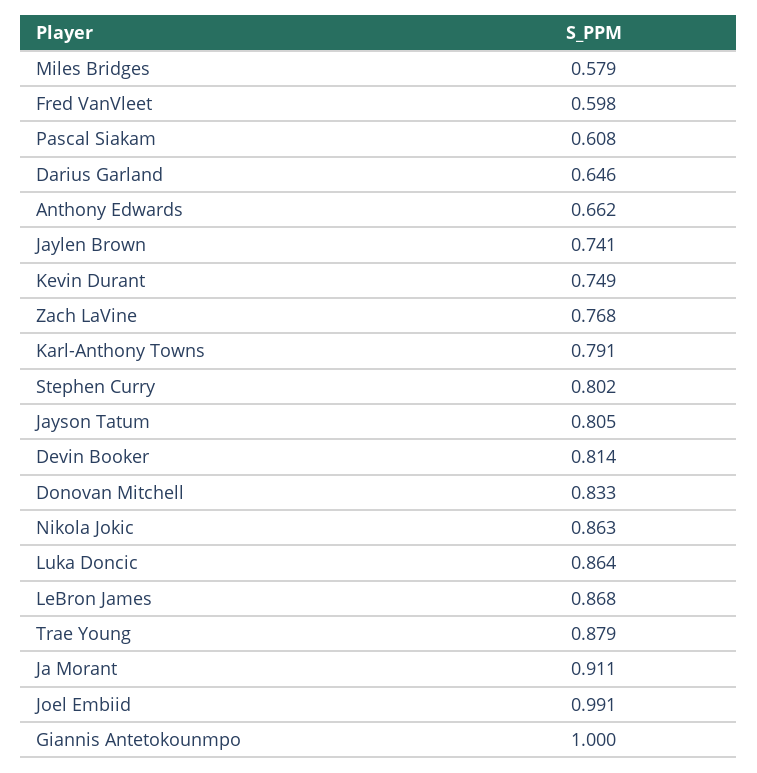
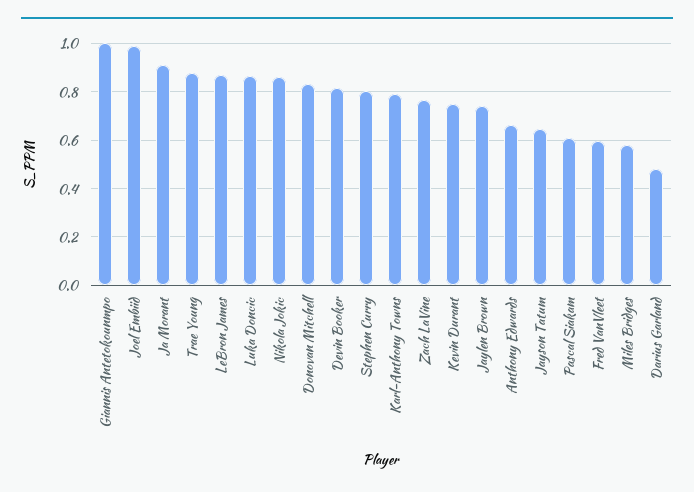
Darius Garland: 0.646 -> 0.475
Jayson Tatum: 0.805 -> 0.65

